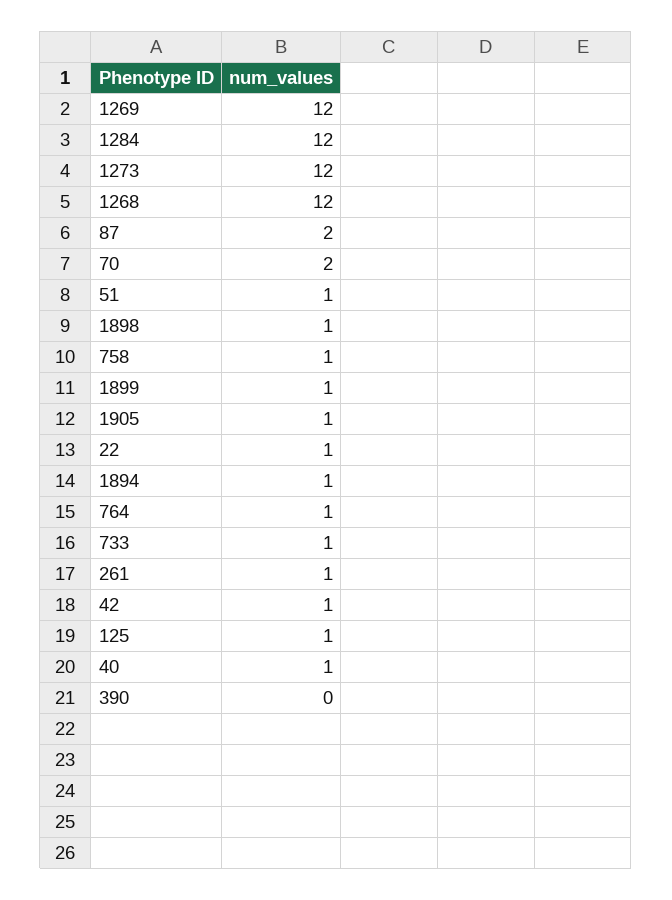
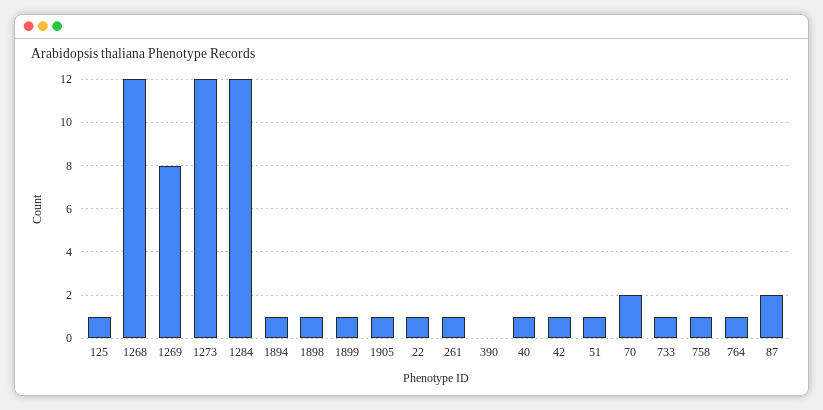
1269: 12 -> 8

